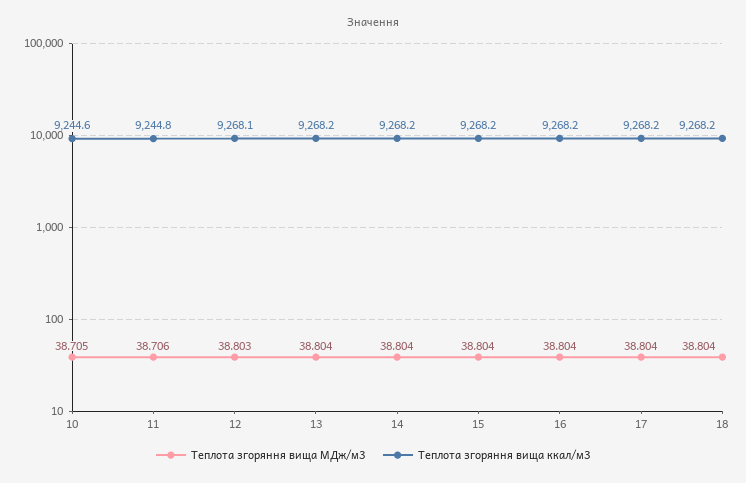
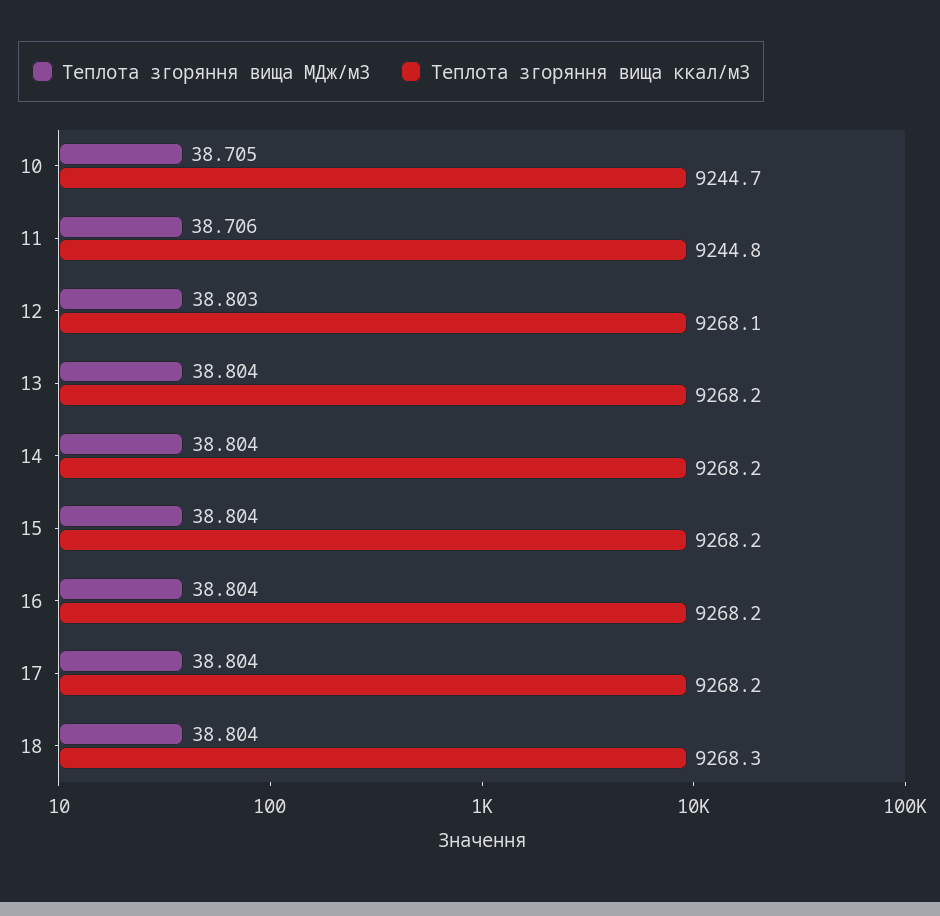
Теплота згоряння вища ккал/м3, 10: 9244.6 -> 9244.7
Теплота згоряння вища ккал/м3, 18: 9268.2 -> 9268.3

